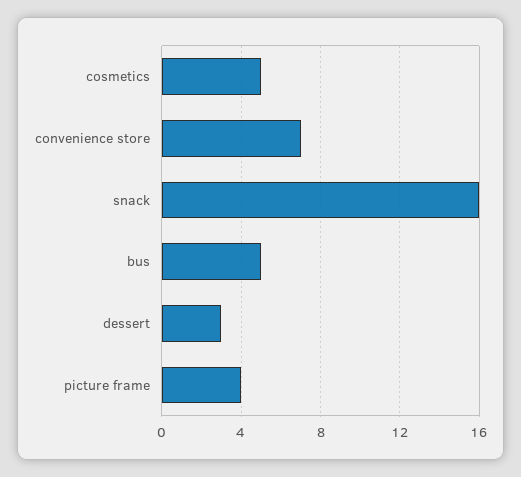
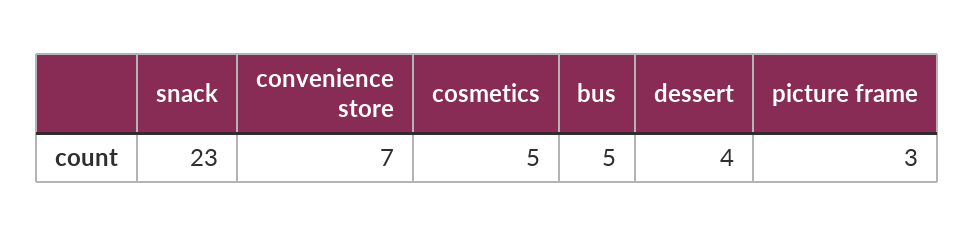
snack: 16 -> 23
dessert: 3 -> 4
picture frame: 4 -> 3

